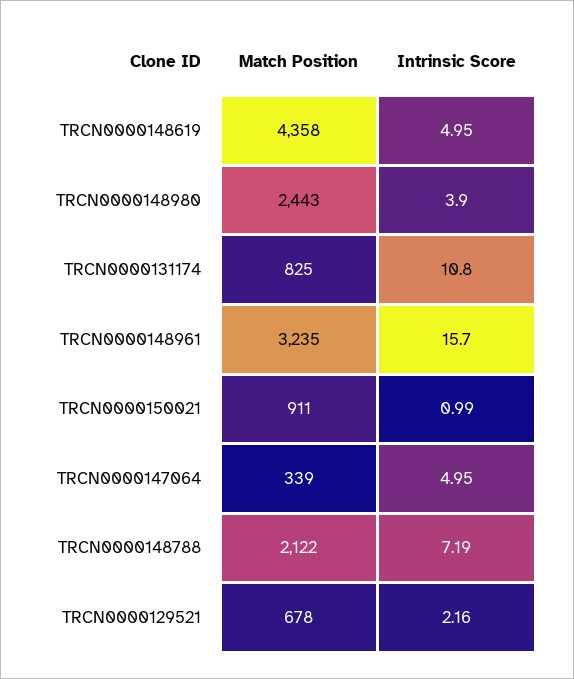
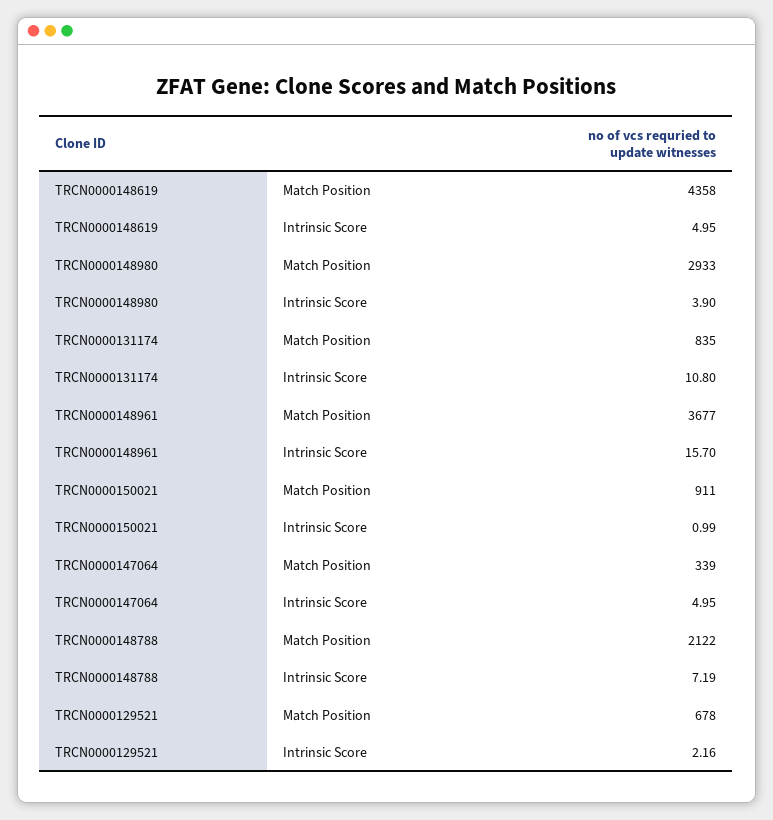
Match Position, TRCN0000148980: 2443 -> 2933
Match Position, TRCN0000131174: 825 -> 835
Match Position, TRCN0000148961: 3235 -> 3677

